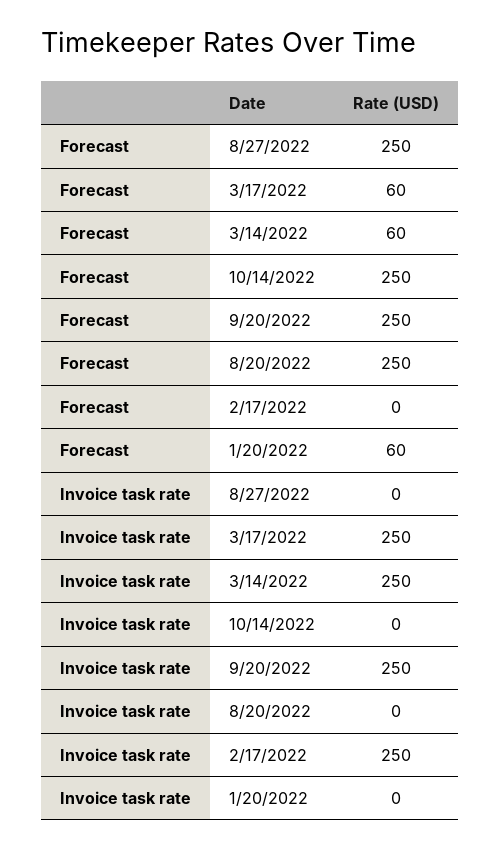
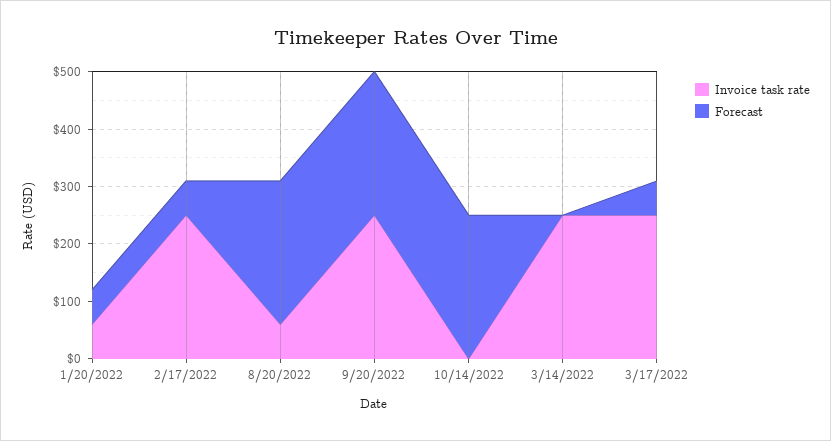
Forecast, 8/27/2022: 250 -> none
Forecast, 3/14/2022: 60 -> 0
Forecast, 2/17/2022: 0 -> 60
Invoice task rate, 8/27/2022: 0 -> none
Invoice task rate, 8/20/2022: 0 -> 60
Invoice task rate, 1/20/2022: 0 -> 60

